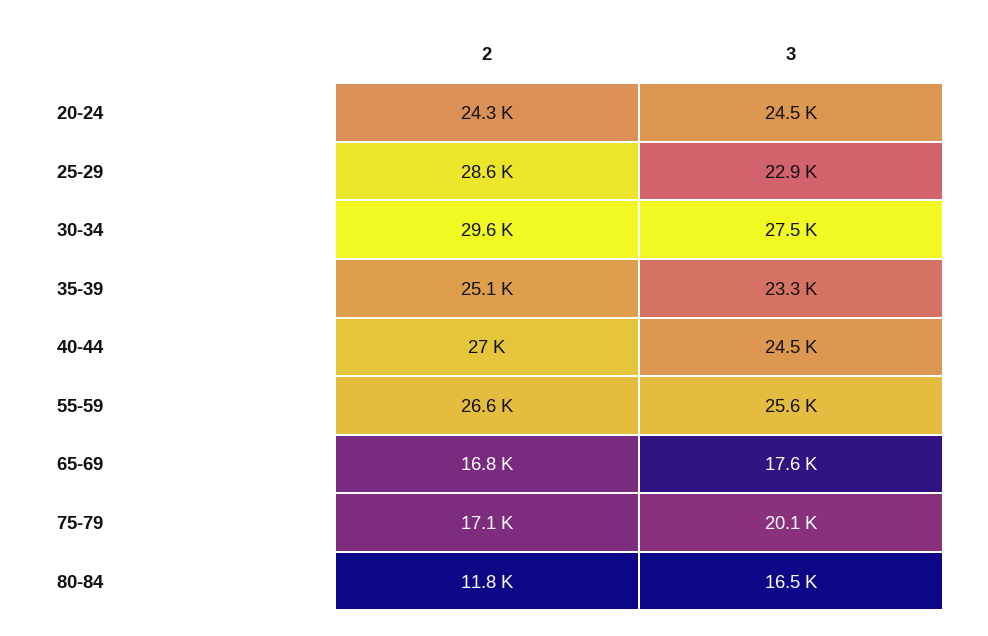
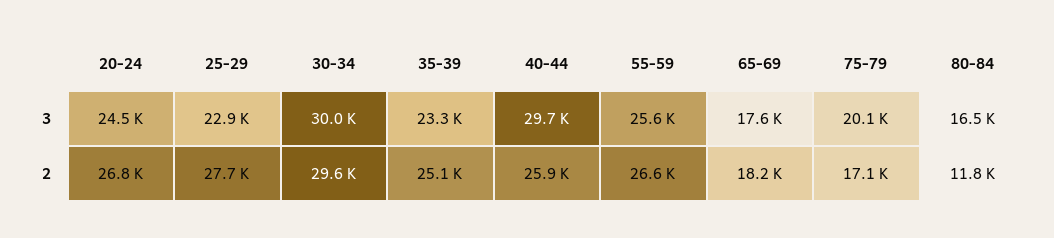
2, 20-24: 24300 -> 26800
2, 25-29: 28600 -> 27700
3, 30-34: 27500 -> 30000
2, 40-44: 27000 -> 25900
3, 40-44: 24500 -> 29700
2, 65-69: 16800 -> 18200

